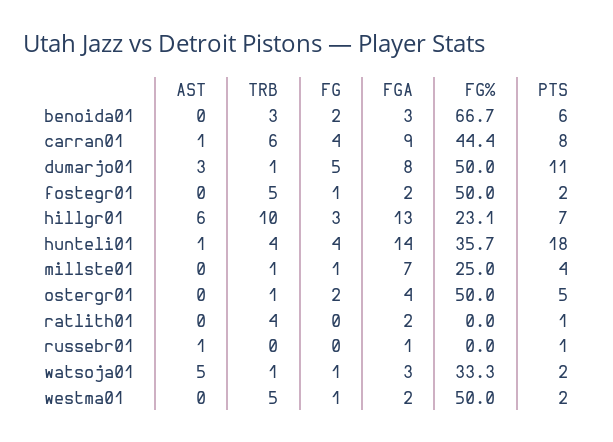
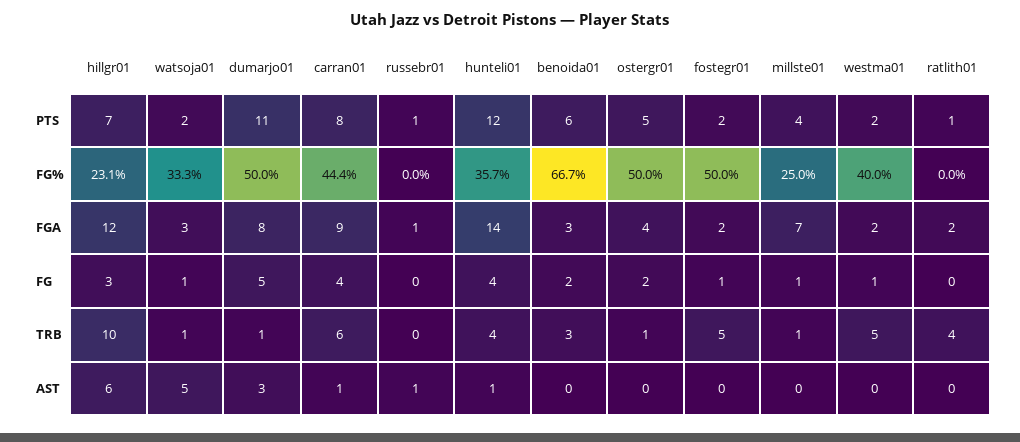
FGA, hillgr01: 13 -> 12
PTS, hunteli01: 18 -> 12
FG%, westma01: 50 -> 40

